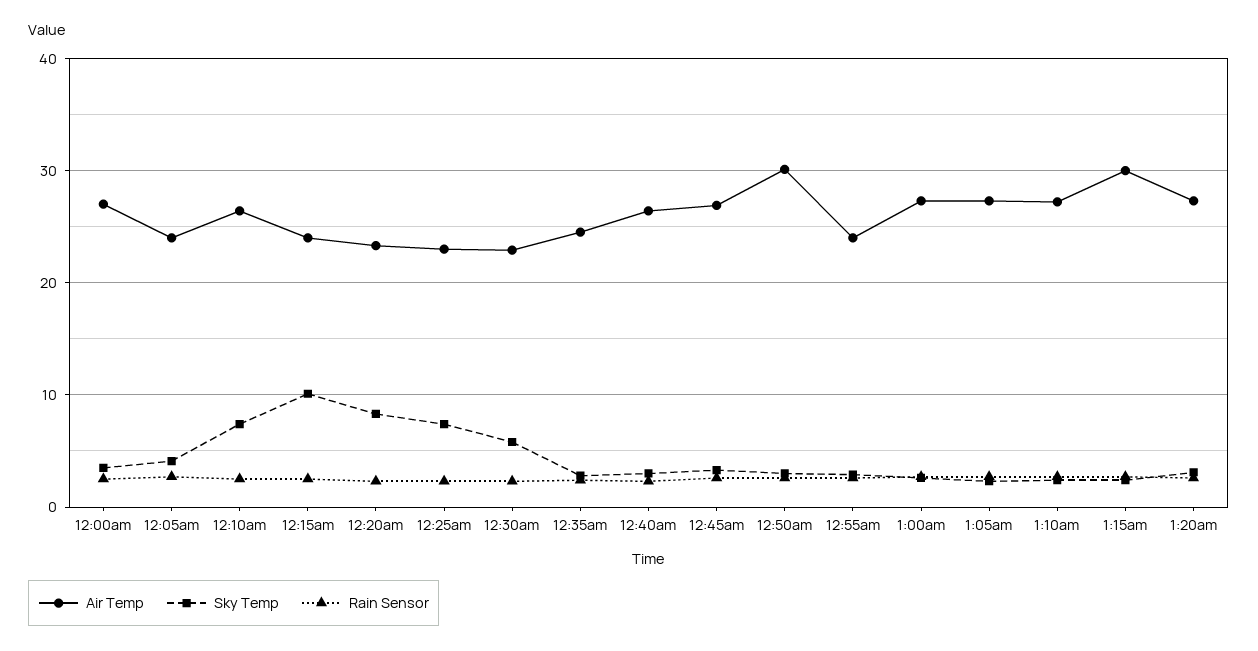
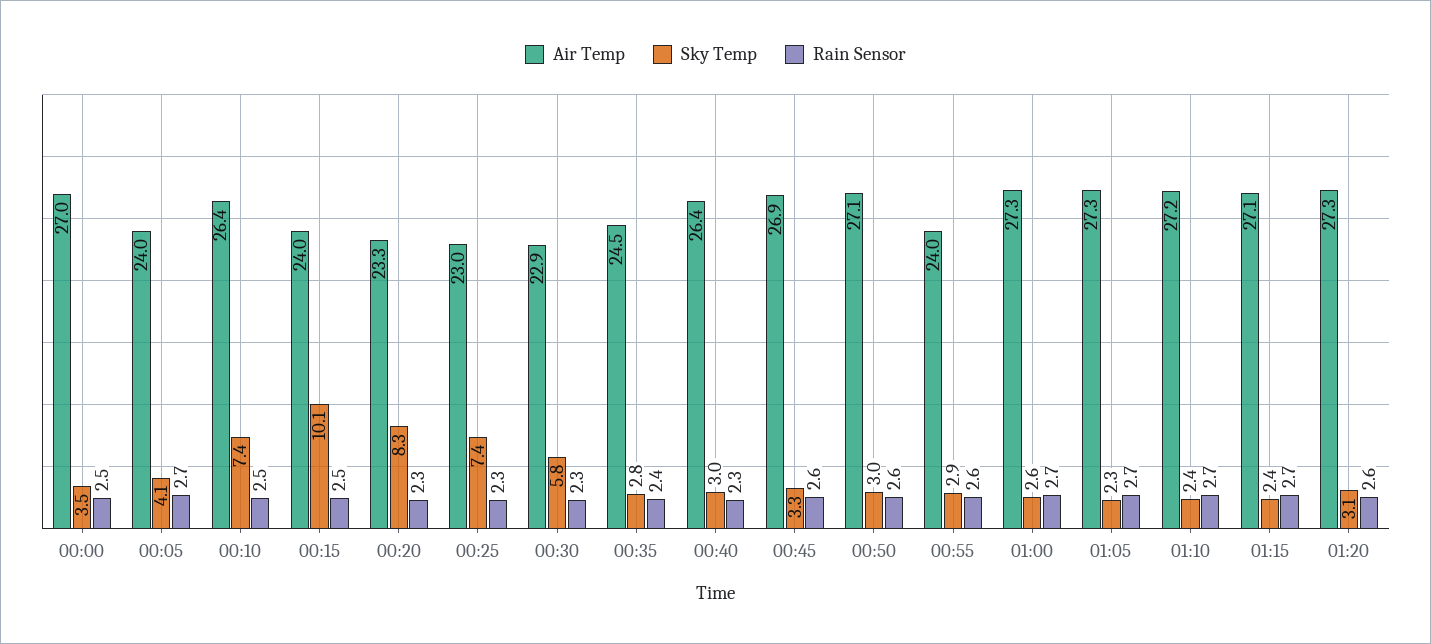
Air Temp, 12:50am: 30 -> 27.1
Air Temp, 1:15am: 30 -> 27.1

